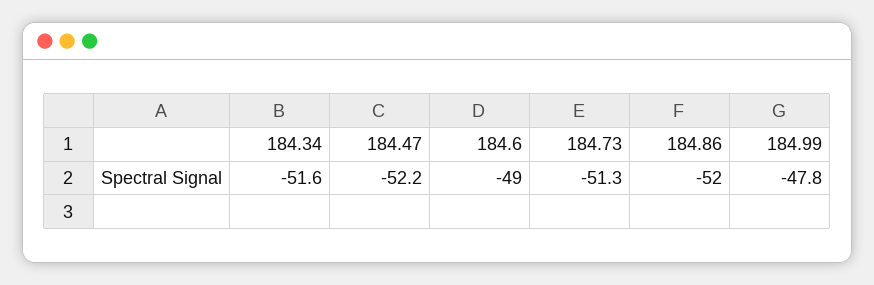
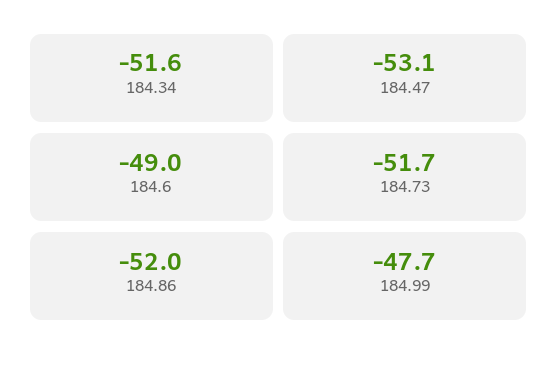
184.47: -52.2 -> -53.1
184.73: -51.3 -> -51.7
184.99: -47.8 -> -47.7

